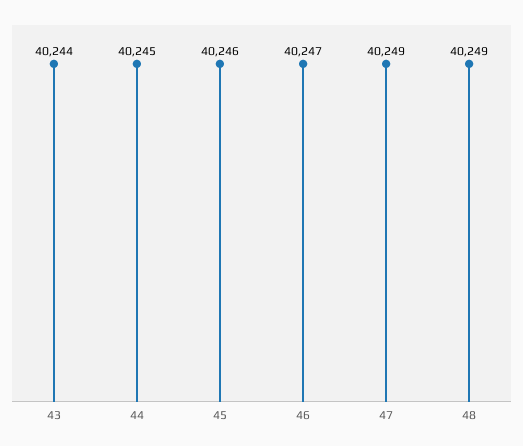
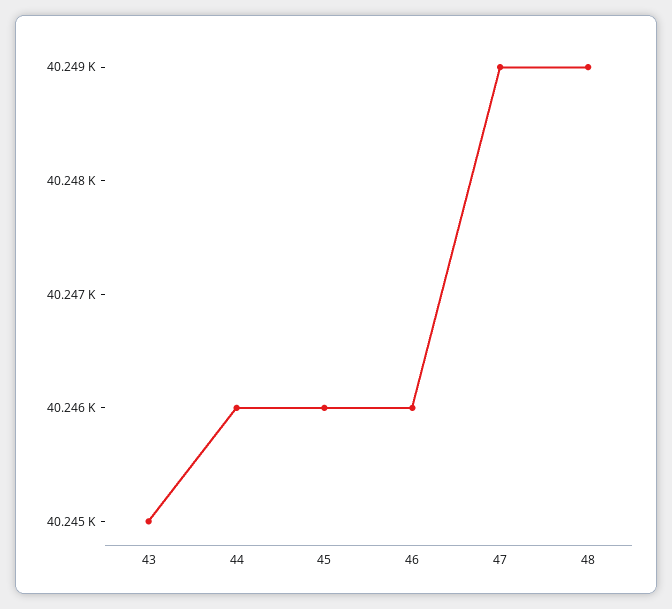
43: 40244 -> 40245
44: 40245 -> 40246
46: 40247 -> 40246

